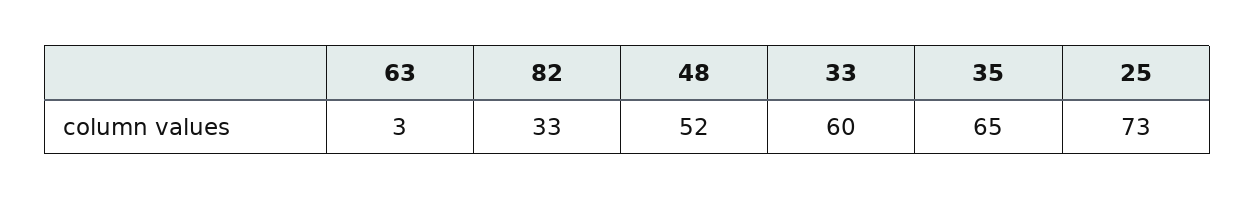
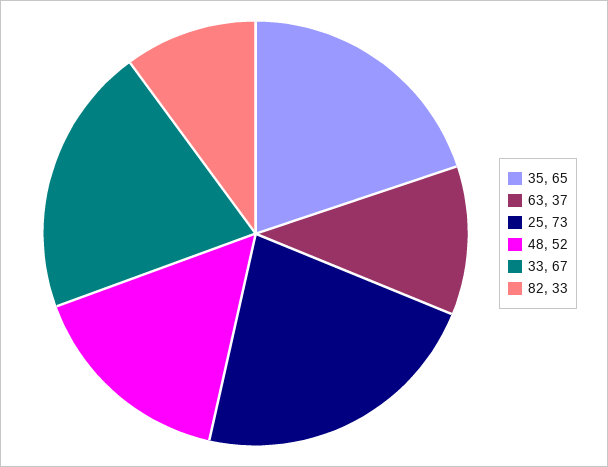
63: 3 -> 37
33: 60 -> 67

